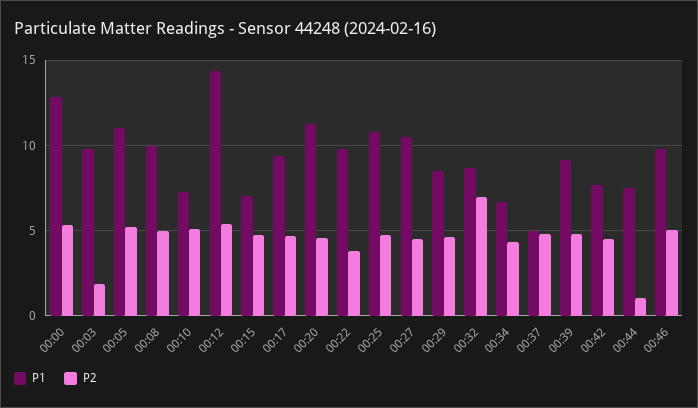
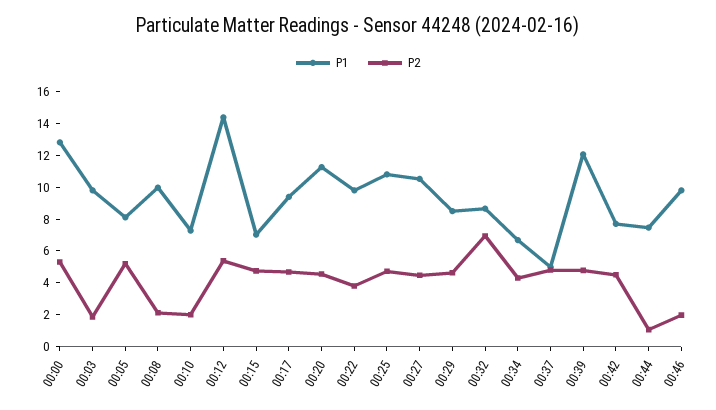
P1, 00:05: 11 -> 8
P2, 00:08: 5 -> 2
P2, 00:10: 5 -> 2
P1, 00:39: 9 -> 12
P2, 00:46: 5 -> 2

